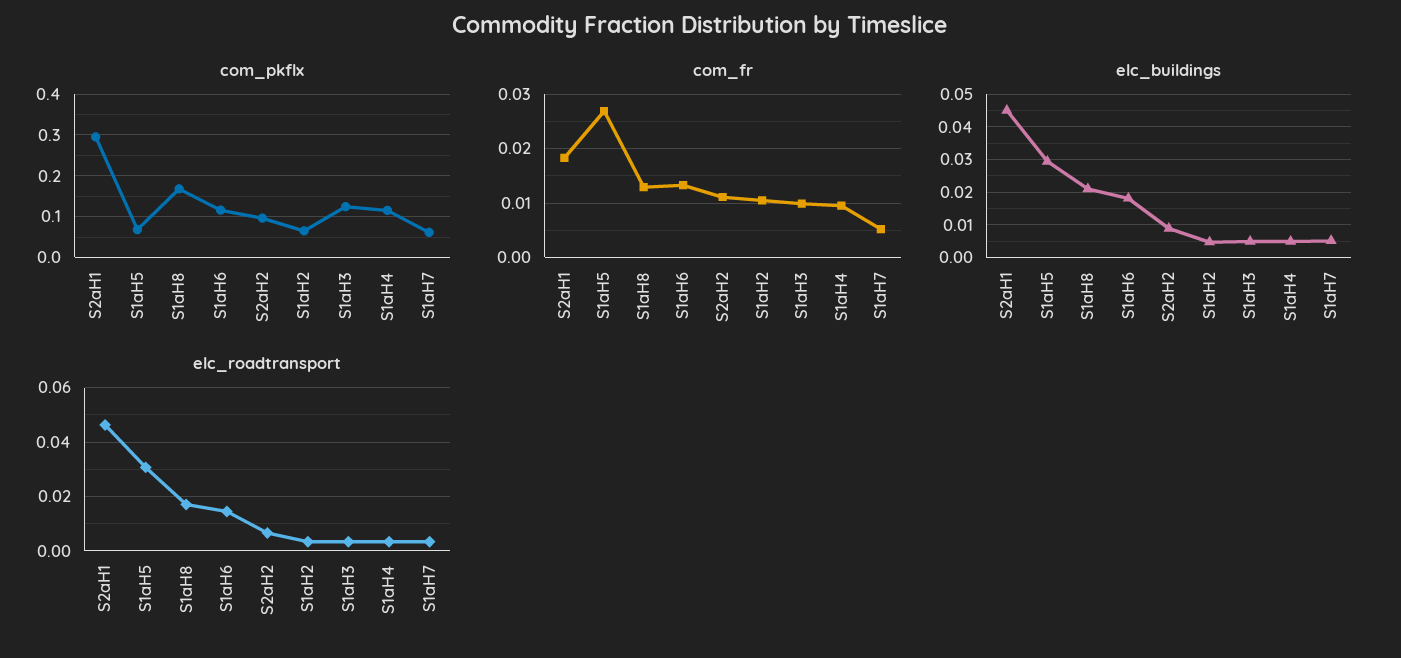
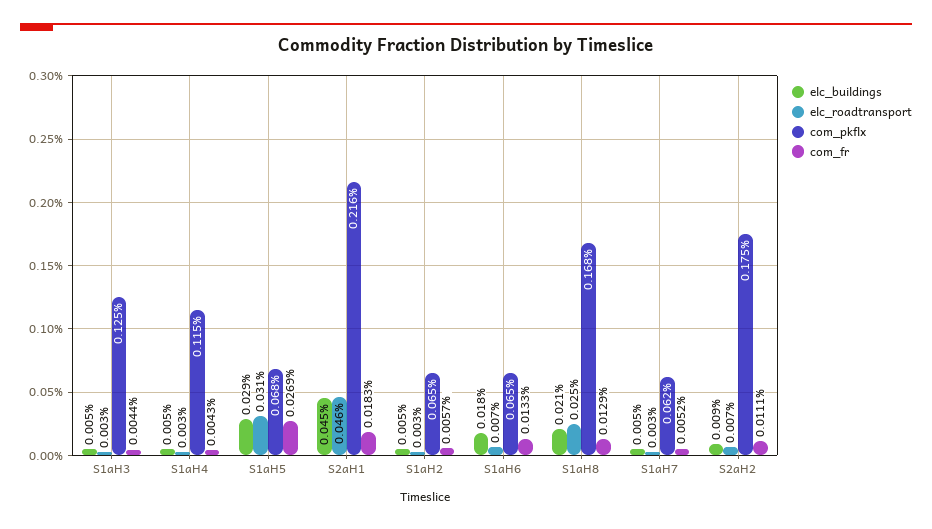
com_pkflx, S2aH1: 0.3 -> 0.216
com_pkflx, S1aH6: 0.12 -> 0.065
com_pkflx, S2aH2: 0.1 -> 0.175
com_fr, S1aH2: 0.01 -> 0.0057
com_fr, S1aH3: 0.01 -> 0.0044
com_fr, S1aH4: 0.01 -> 0.0043
elc_roadtransport, S1aH8: 0.0175 -> 0.025
elc_roadtransport, S1aH6: 0.015 -> 0.007

